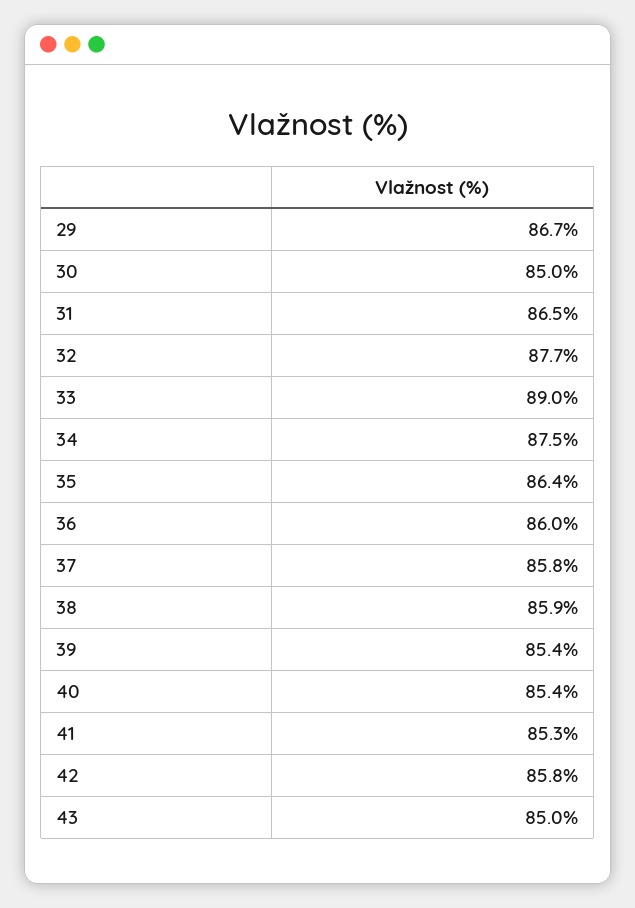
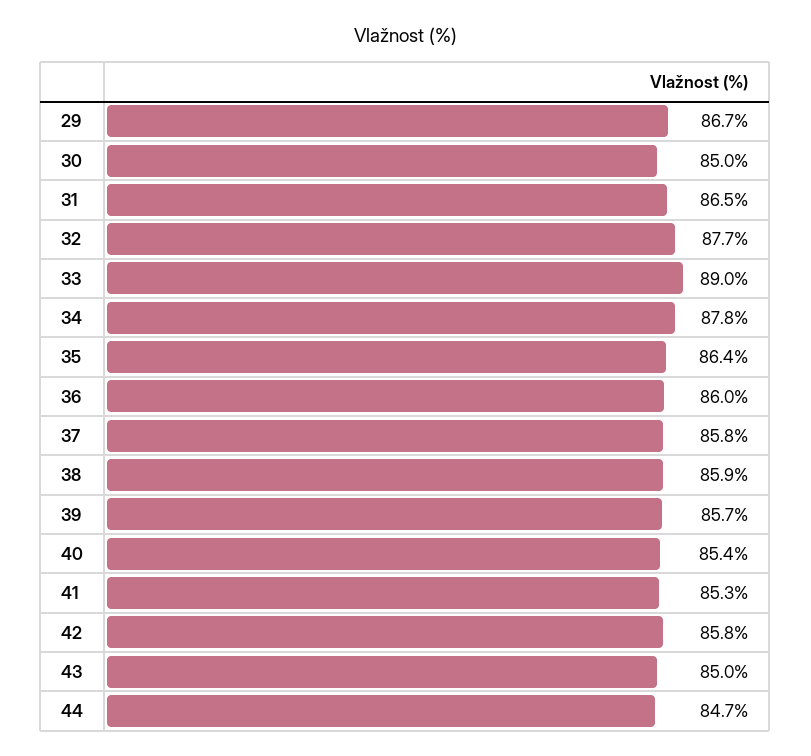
34: 87.5 -> 87.8
39: 85.4 -> 85.7
44: none -> 84.7

